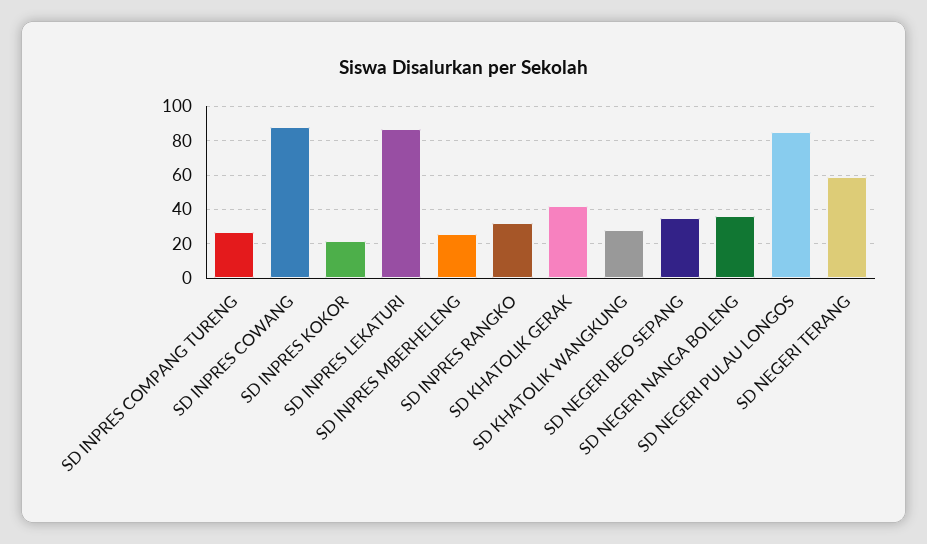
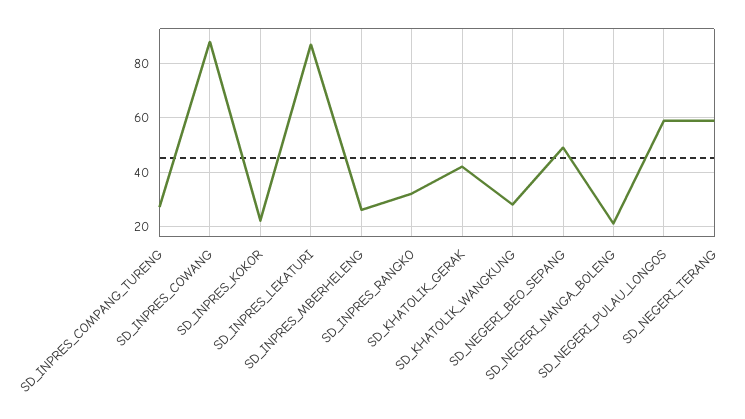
SD NEGERI BEO SEPANG: 35 -> 50
SD NEGERI NANGA BOLENG: 35 -> 20
SD NEGERI PULAU LONGOS: 85 -> 60

